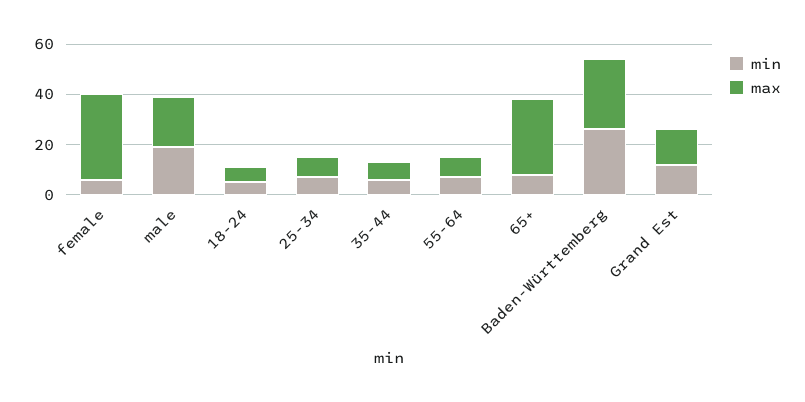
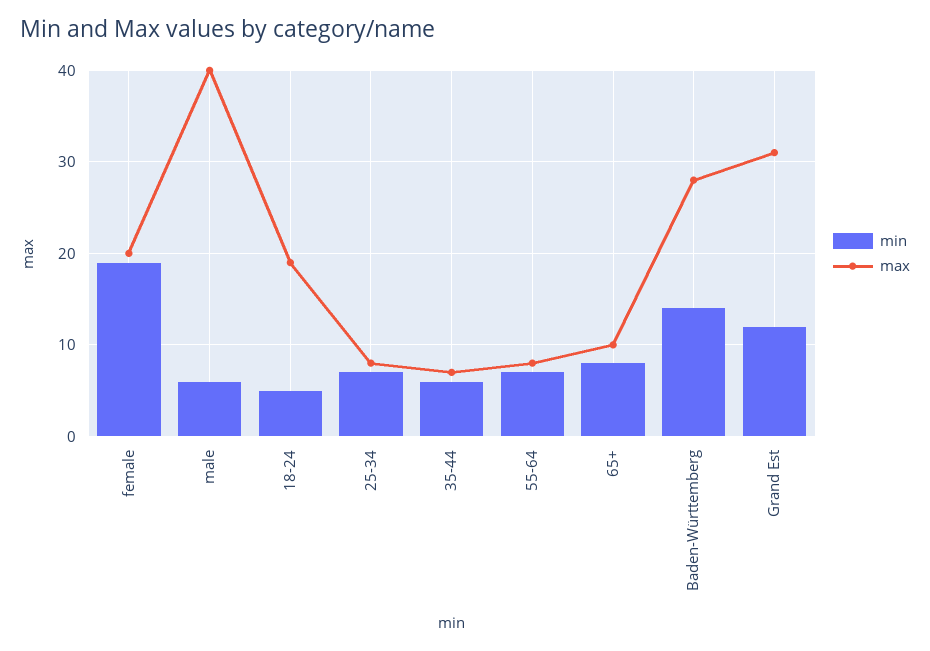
min, female: 5 -> 19
max, female: 35 -> 20
min, male: 20 -> 6
max, male: 20 -> 40
max, 18-24: 5 -> 19
max, 65+: 30 -> 10
min, Baden-Württemberg: 25 -> 14
max, Grand Est: 15 -> 31

